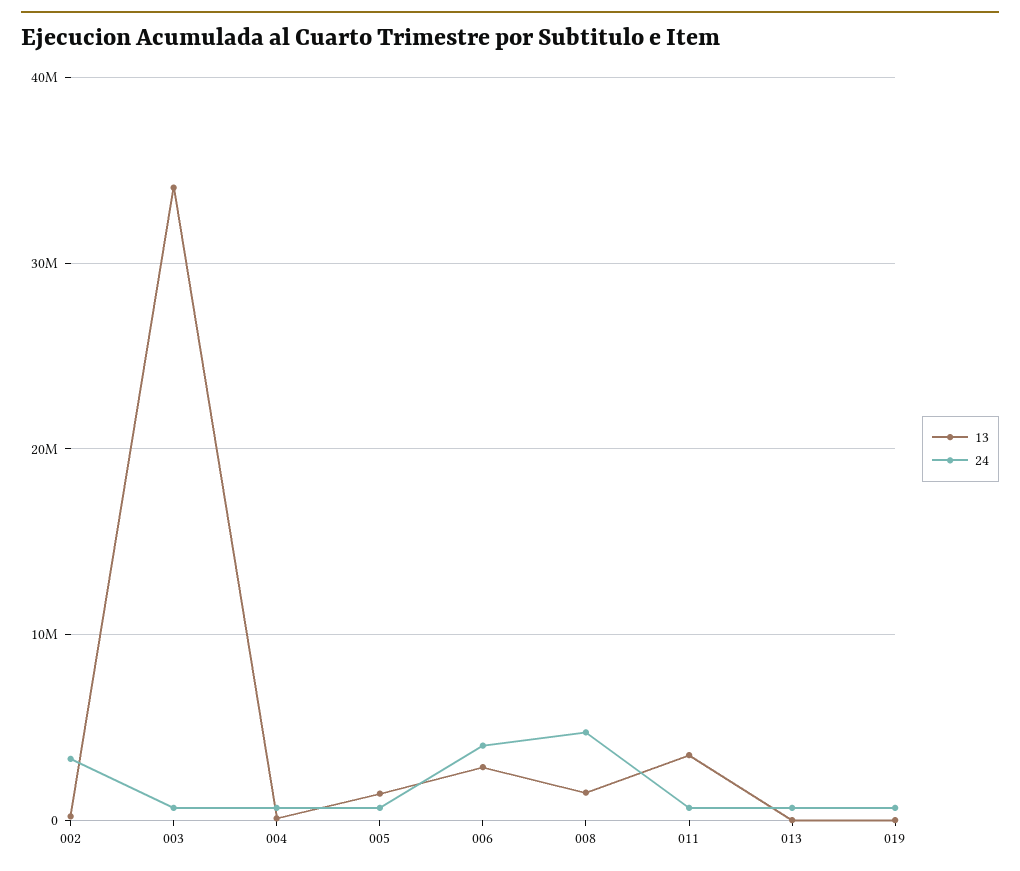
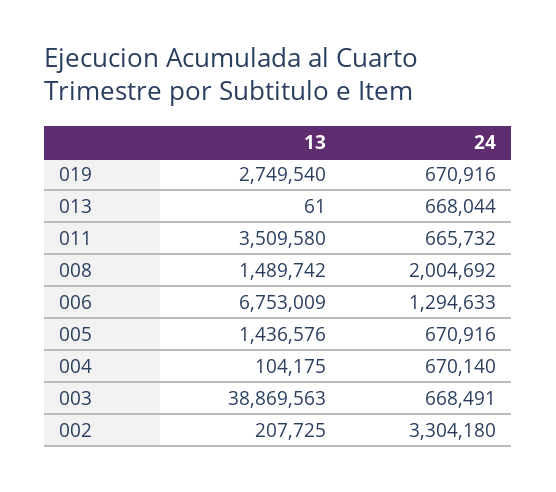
13, 003: 34000000 -> 38869563
13, 006: 3000000 -> 6753009
24, 006: 4000000 -> 1294633
24, 008: 5000000 -> 2004692
13, 019: 0 -> 2749540

